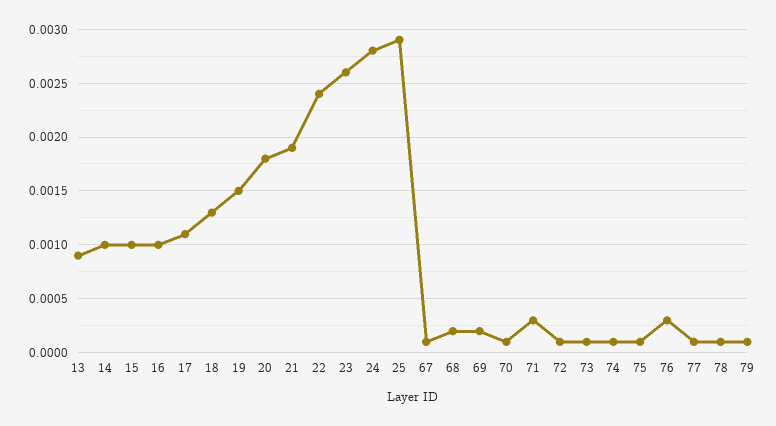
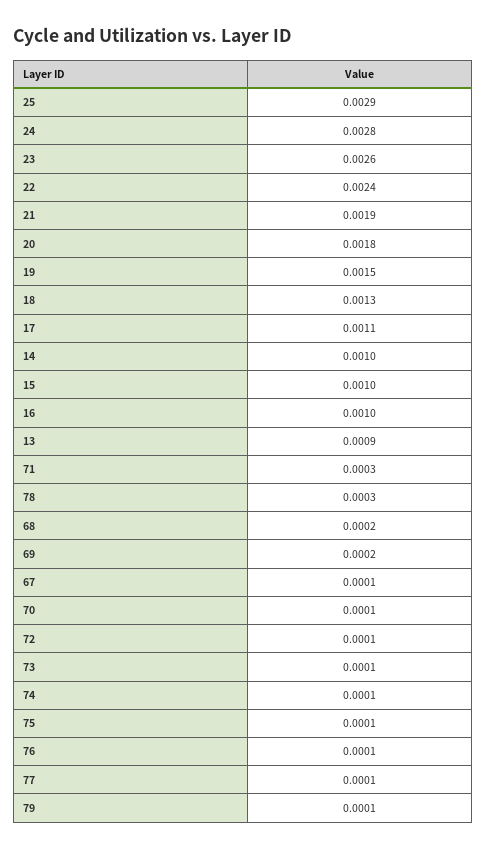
76: 0.0003 -> 0.0001
78: 0.0001 -> 0.0003

